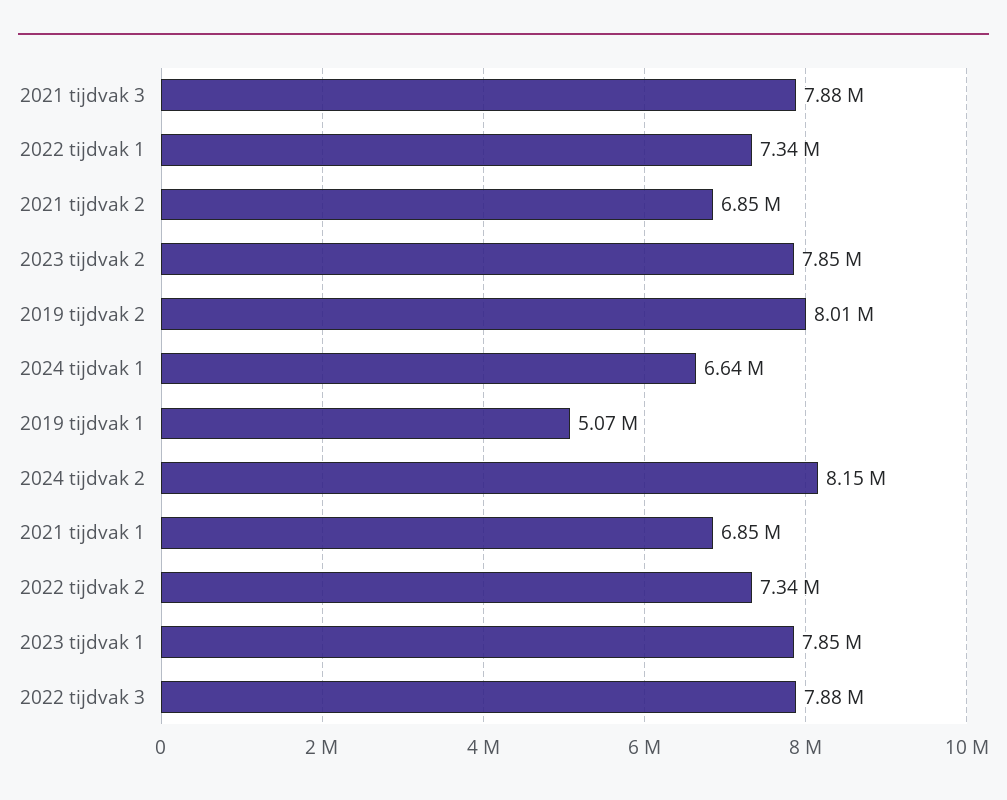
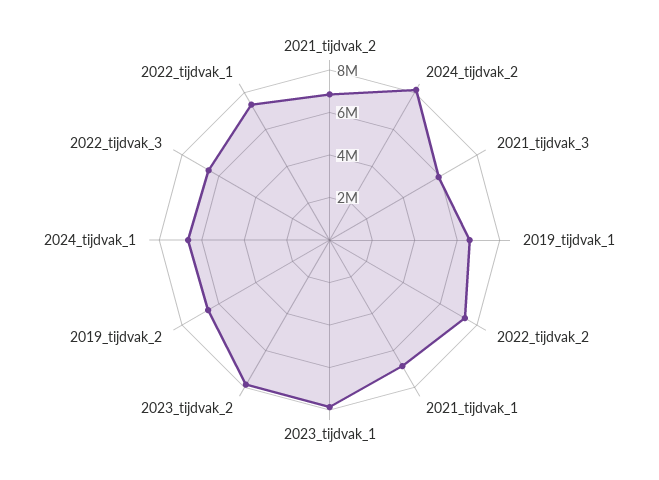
2021 tijdvak 3: 7880000 -> 6000000
2019 tijdvak 2: 8010000 -> 6500000
2019 tijdvak 1: 5070000 -> 6500000
2022 tijdvak 3: 7880000 -> 6500000

